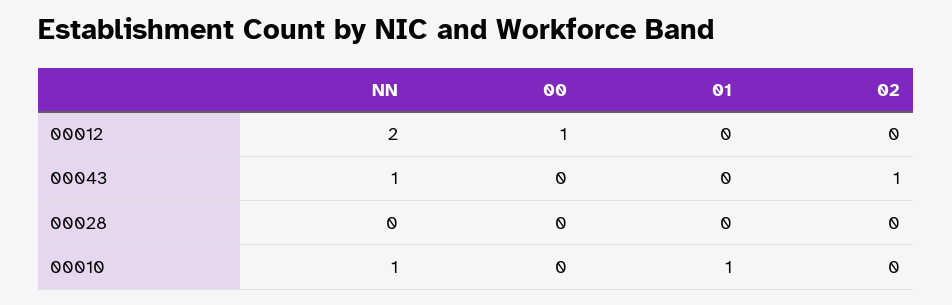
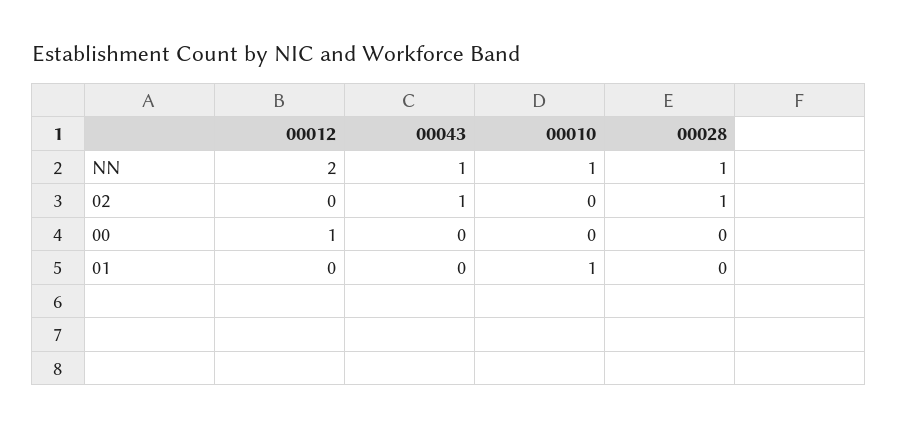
NN, 00028: 0 -> 1
02, 00028: 0 -> 1

